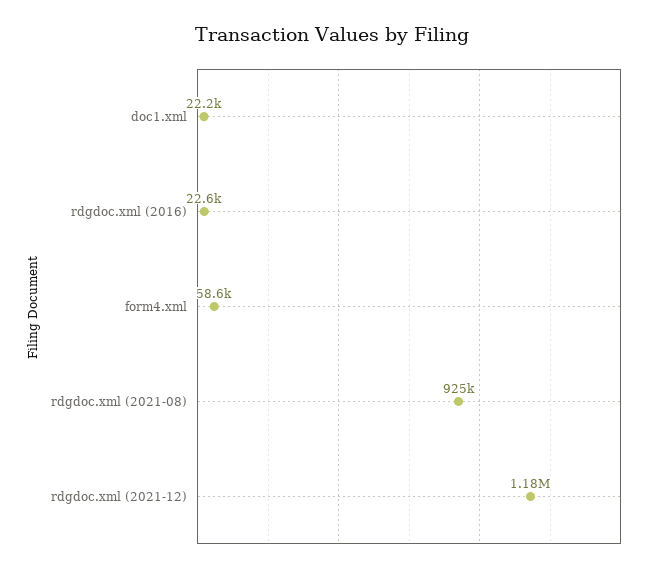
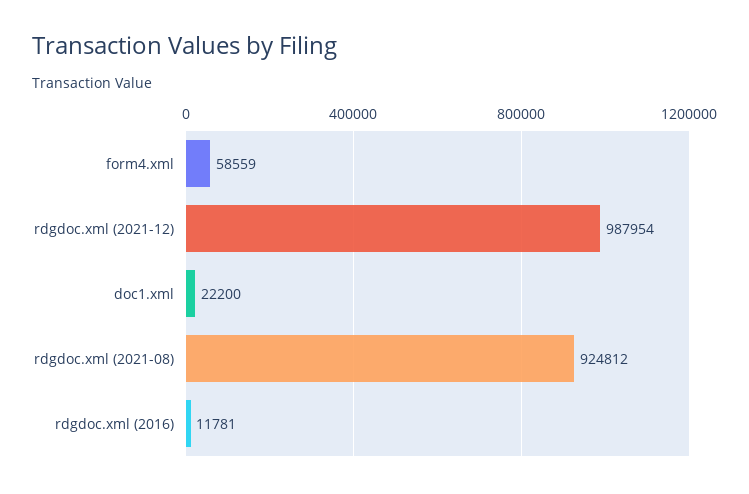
rdgdoc.xml (2016): 22600 -> 11781
rdgdoc.xml (2021-12): 1180000 -> 987954

